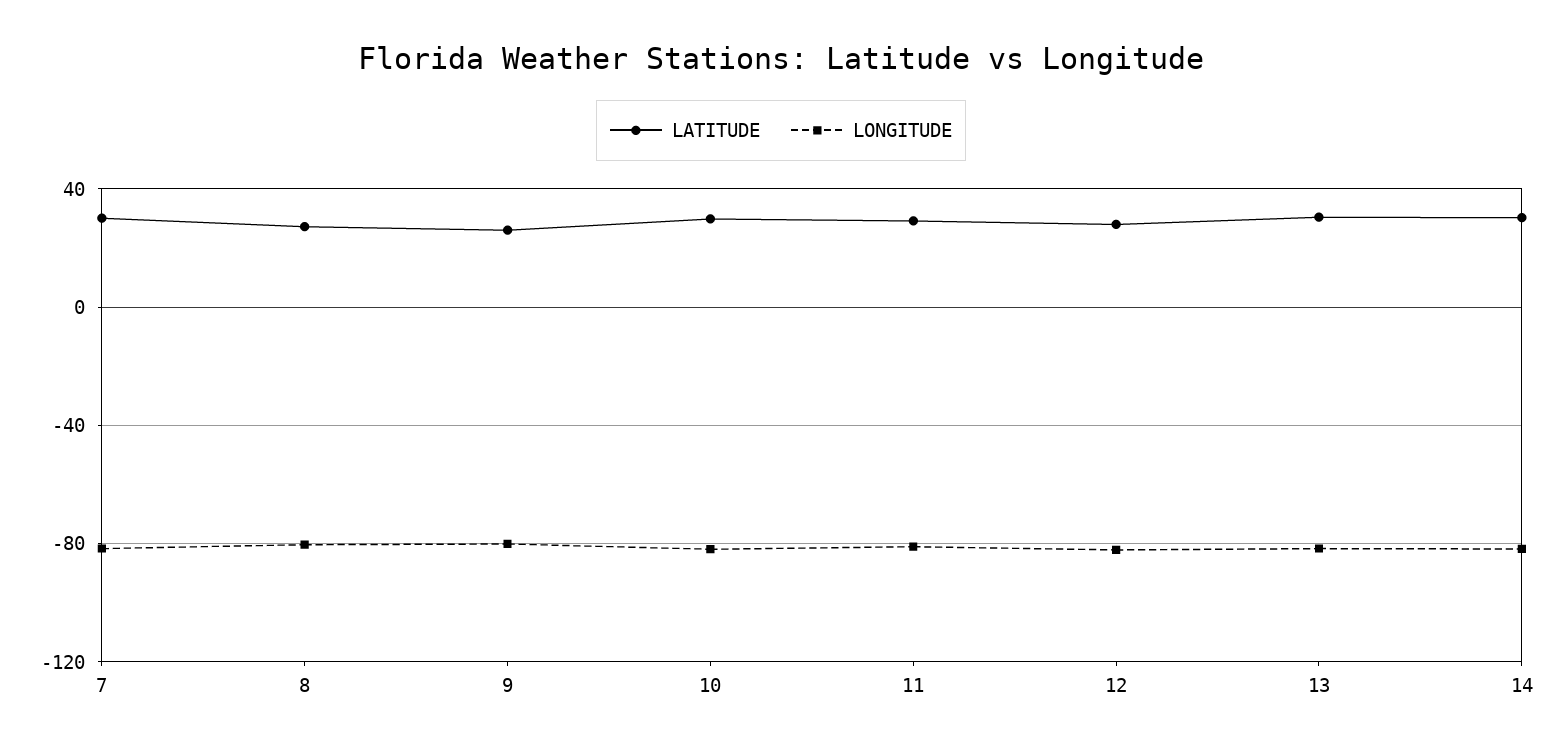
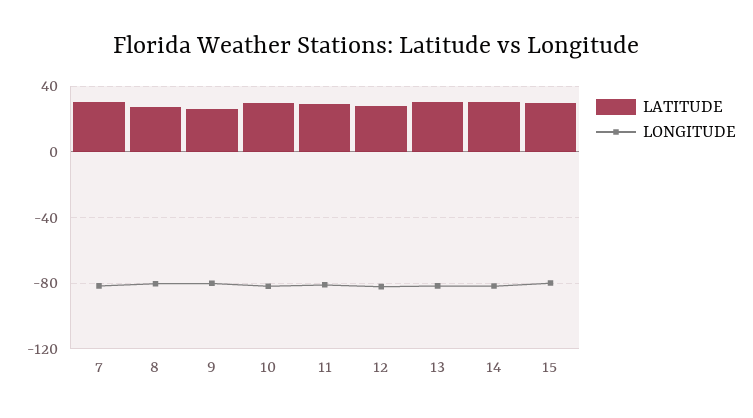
LATITUDE, 15: none -> 30
LONGITUDE, 15: none -> -80

